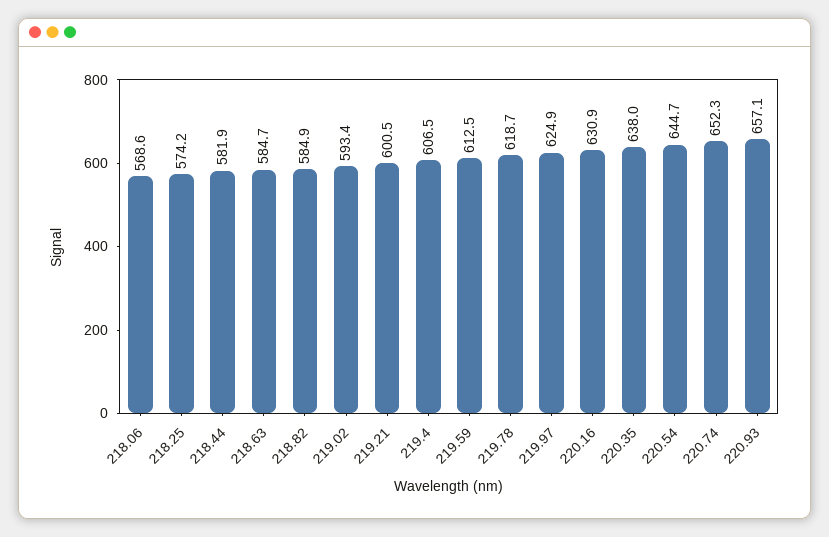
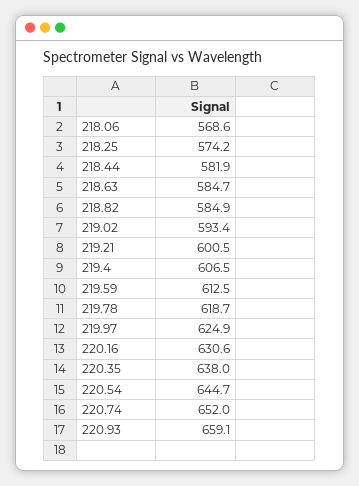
220.16: 630.9 -> 630.6
220.74: 652.3 -> 652
220.93: 657.1 -> 659.1

